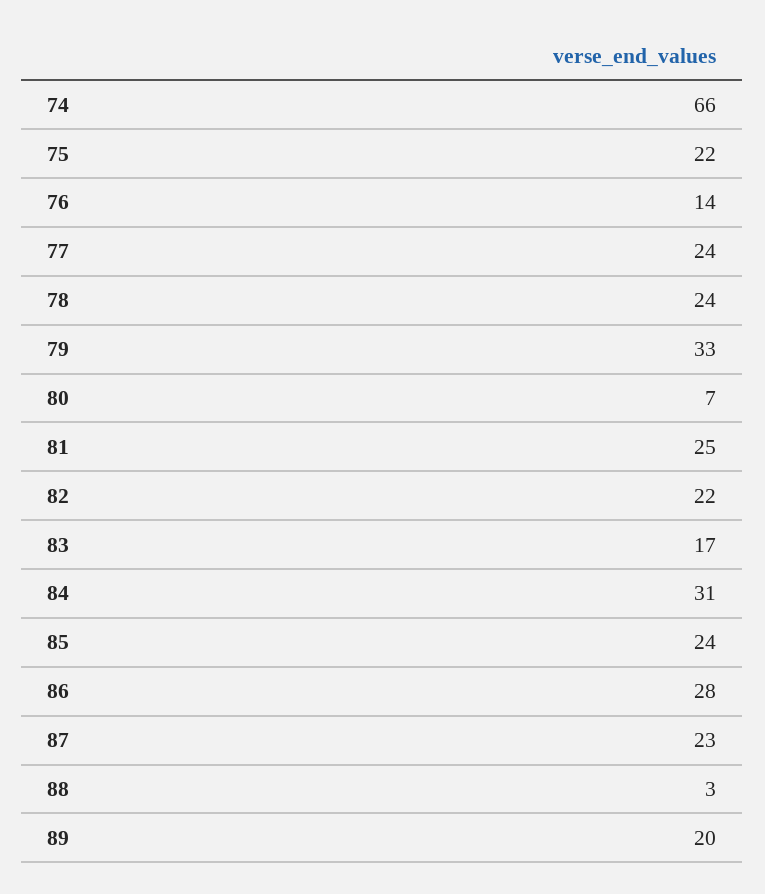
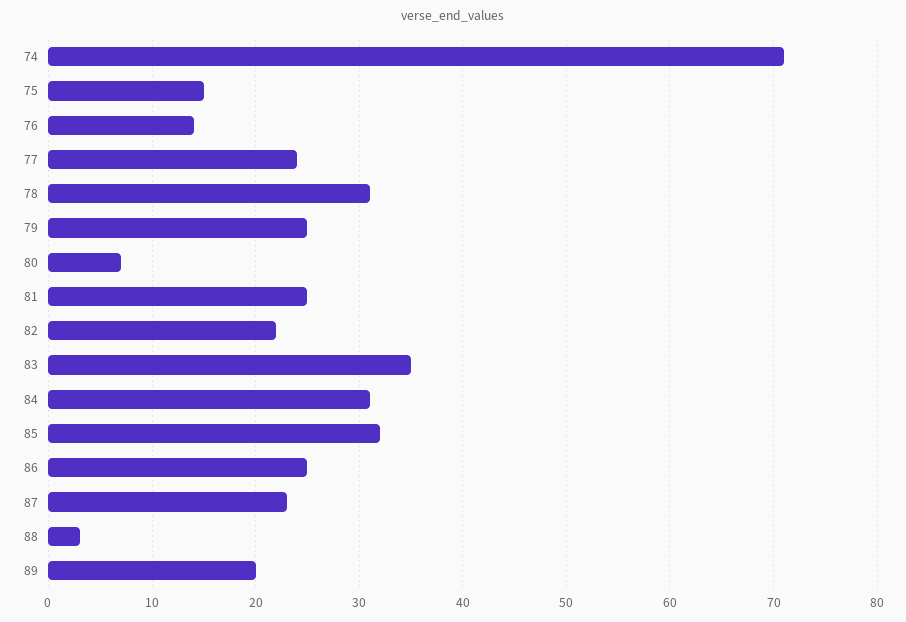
74: 66 -> 71
75: 22 -> 15
78: 24 -> 31
79: 33 -> 25
83: 17 -> 35
85: 24 -> 32
86: 28 -> 25

